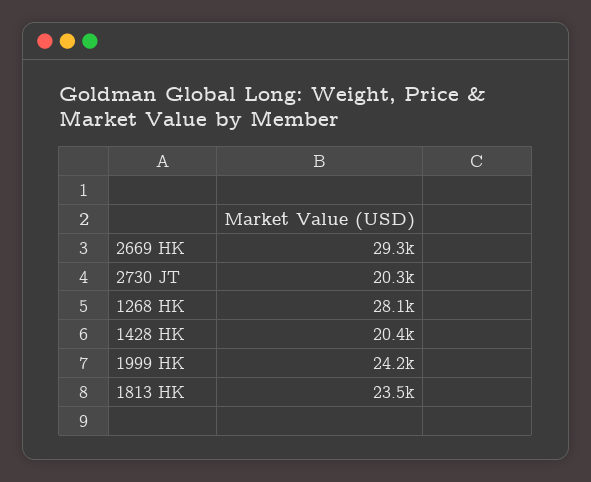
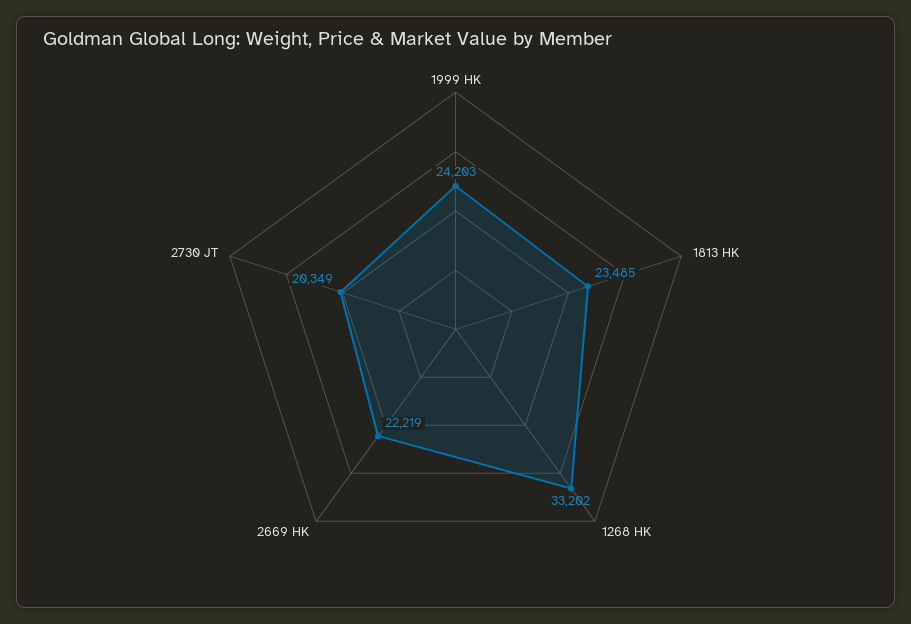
2669 HK: 29300 -> 22219
1268 HK: 28100 -> 33202
1428 HK: 20400 -> none

